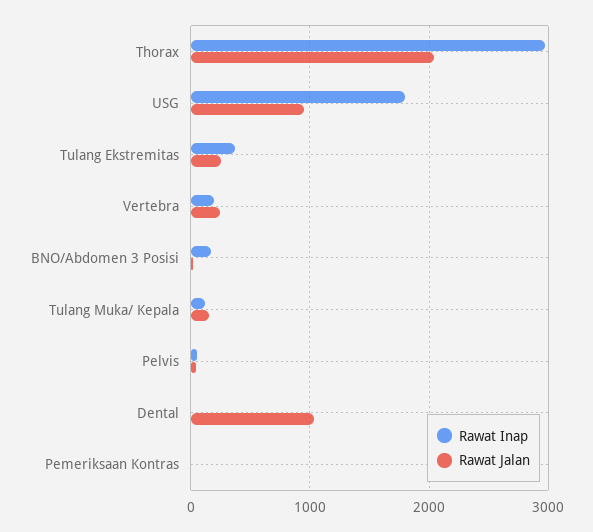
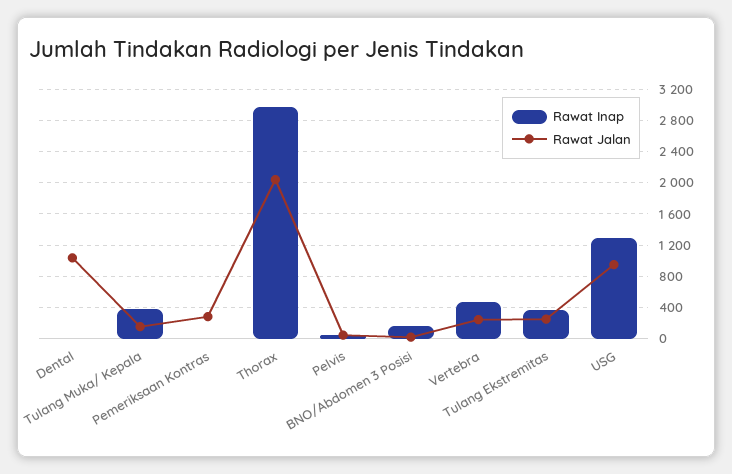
Rawat Inap, USG: 1800 -> 1300
Rawat Inap, Vertebra: 200 -> 500
Rawat Inap, Tulang Muka/ Kepala: 100 -> 400
Rawat Jalan, Pemeriksaan Kontras: 0 -> 300

